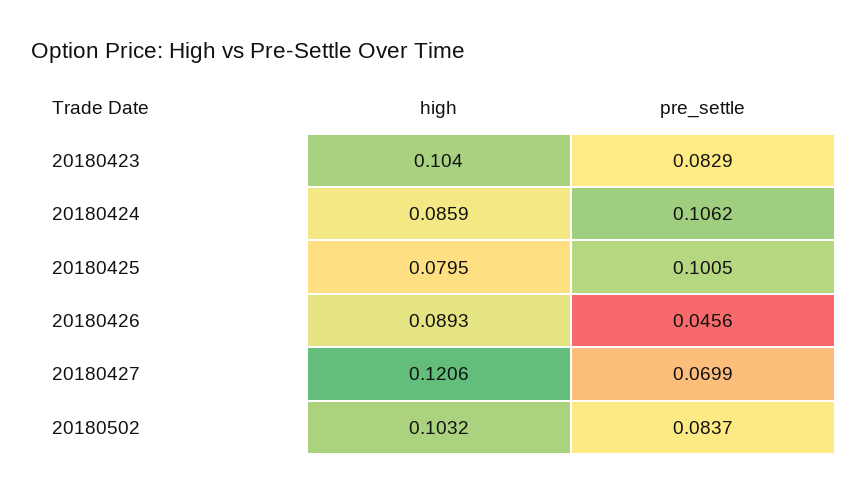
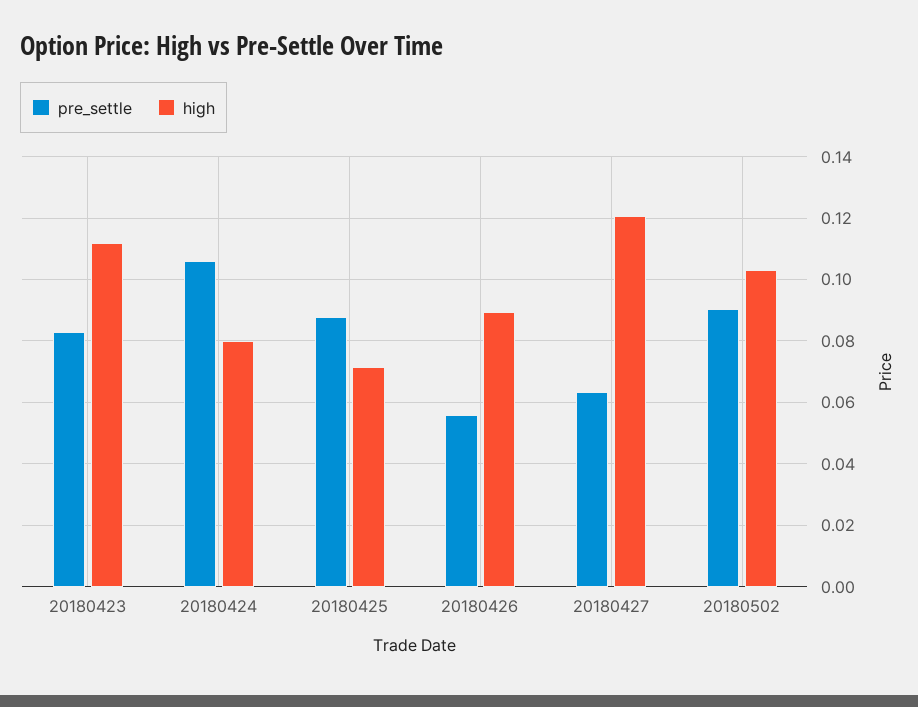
high, 20180423: 0.104 -> 0.112
high, 20180424: 0.0859 -> 0.08
high, 20180425: 0.0795 -> 0.072
pre_settle, 20180425: 0.1005 -> 0.088
pre_settle, 20180426: 0.0456 -> 0.056
pre_settle, 20180427: 0.0699 -> 0.064
pre_settle, 20180502: 0.0837 -> 0.09

